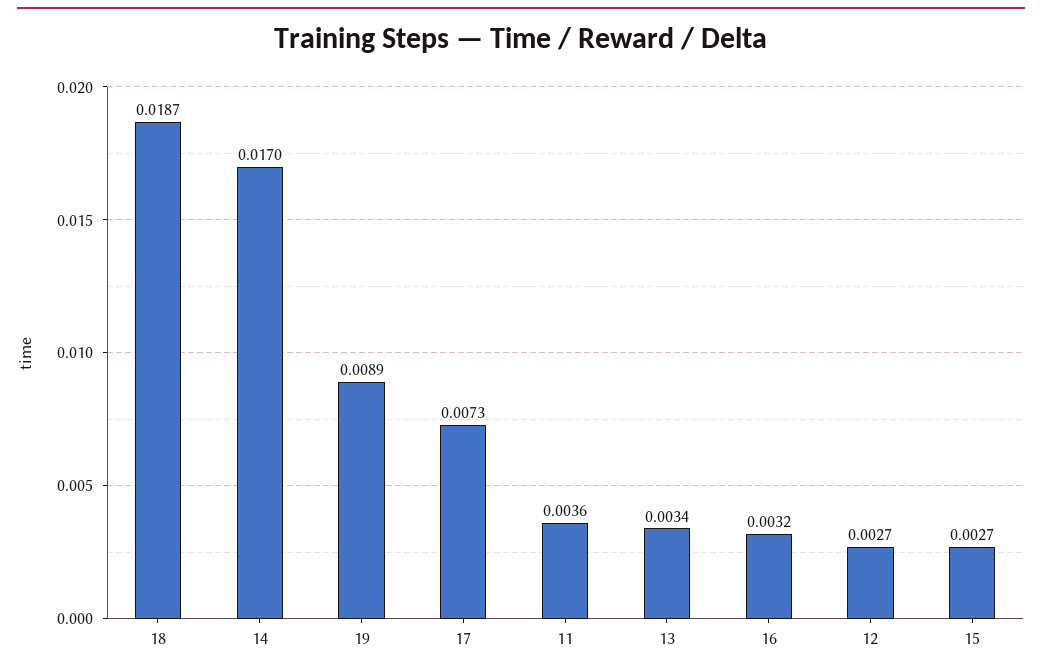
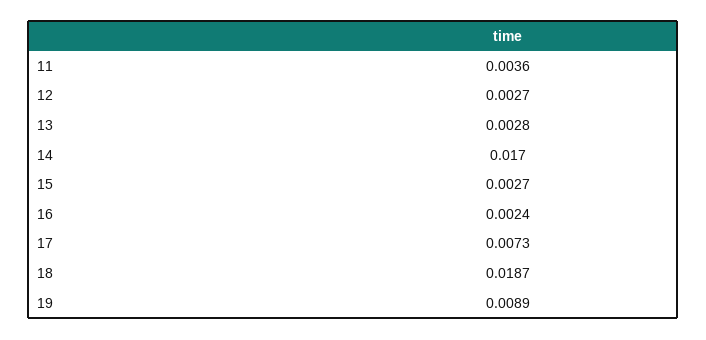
13: 0.0034 -> 0.0028
16: 0.0032 -> 0.0024

